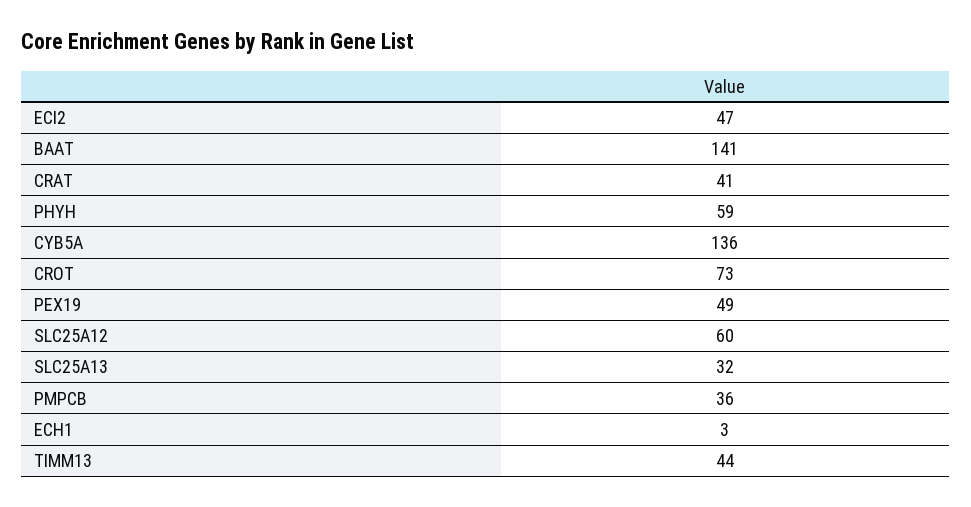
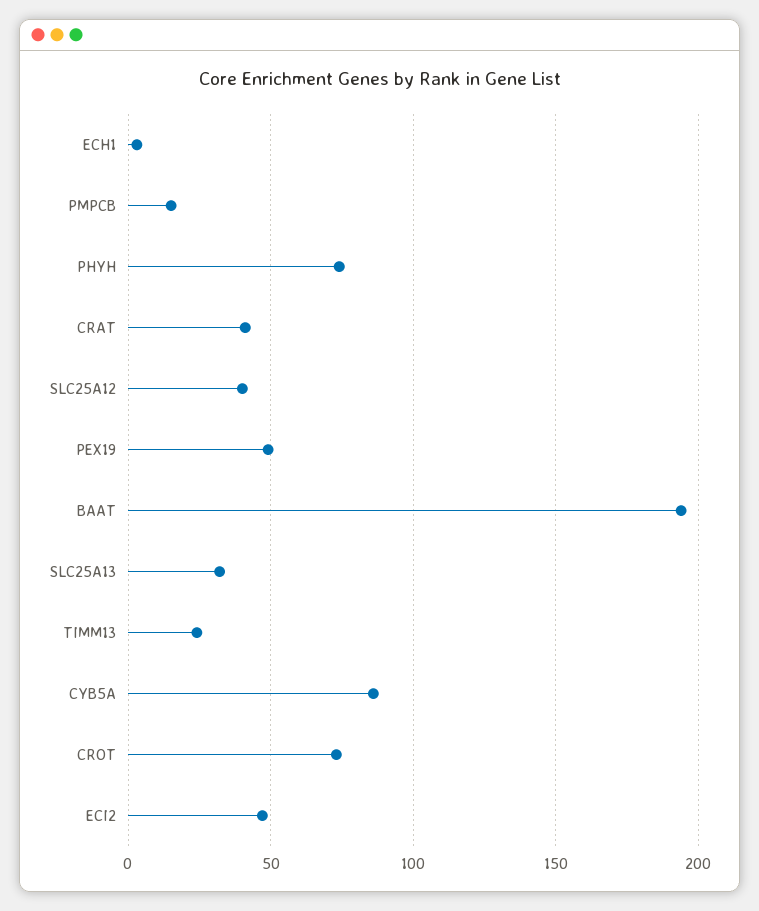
BAAT: 141 -> 195
PHYH: 59 -> 75
CYB5A: 136 -> 85
SLC25A12: 60 -> 40
PMPCB: 36 -> 15
TIMM13: 44 -> 25

